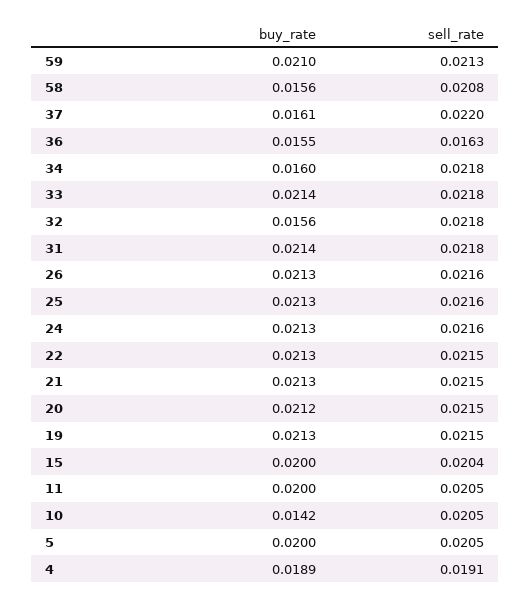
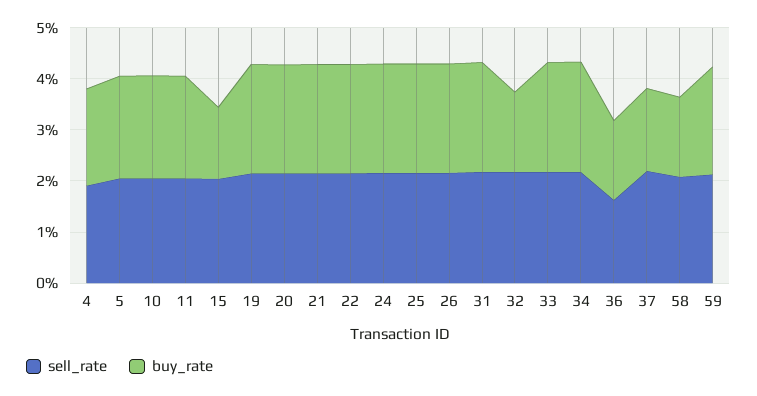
buy_rate, 34: 0.016 -> 0.022
buy_rate, 15: 0.02 -> 0.014
buy_rate, 10: 0.0142 -> 0.02

